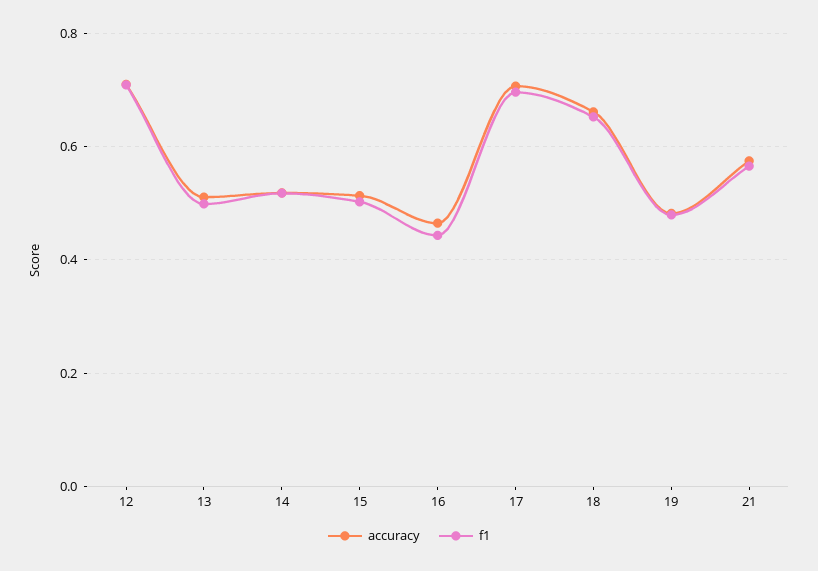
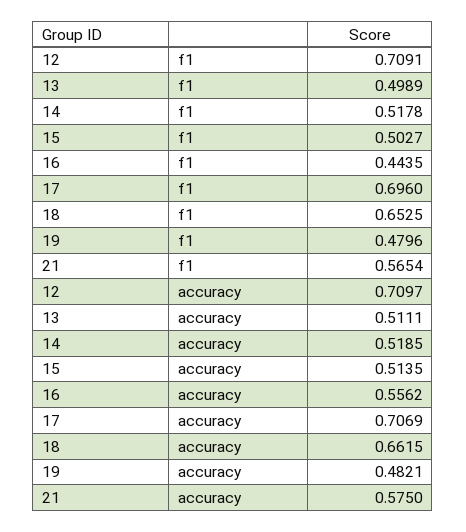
accuracy, 16: 0.46 -> 0.5562

